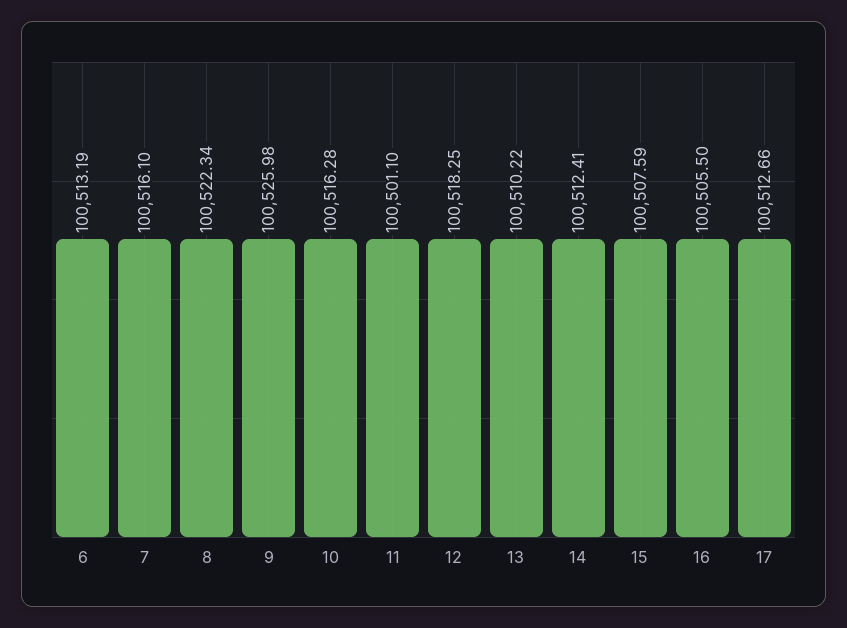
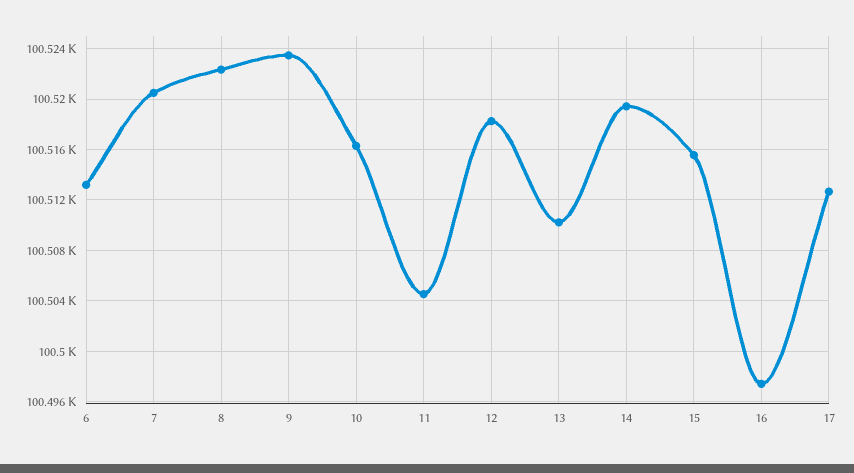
7: 100516.1 -> 100520.5
9: 100525.98 -> 100523.5
11: 100501.1 -> 100504.5
14: 100512.41 -> 100519.5
15: 100507.59 -> 100515.5
16: 100505.5 -> 100497.5

